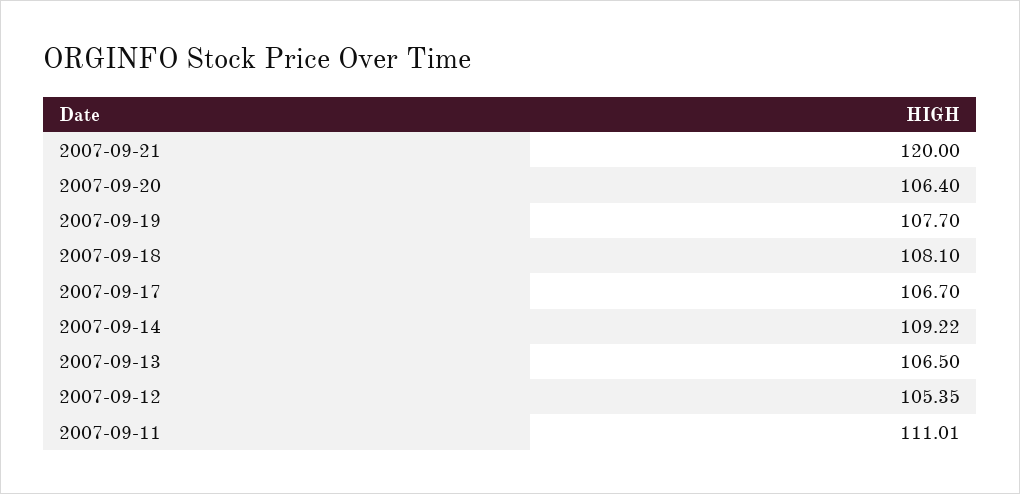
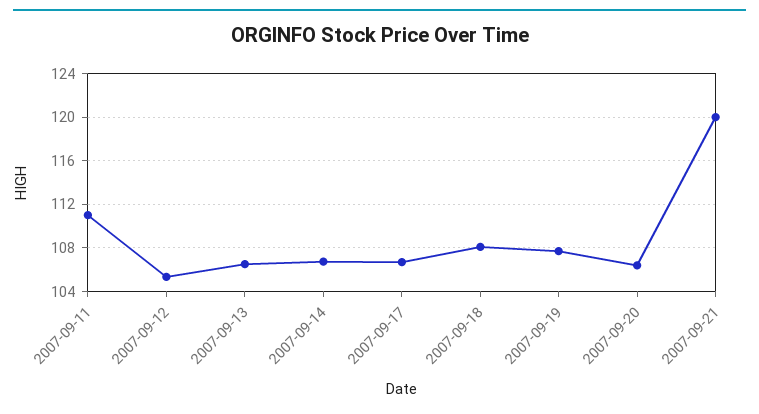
2007-09-14: 109.22 -> 107

